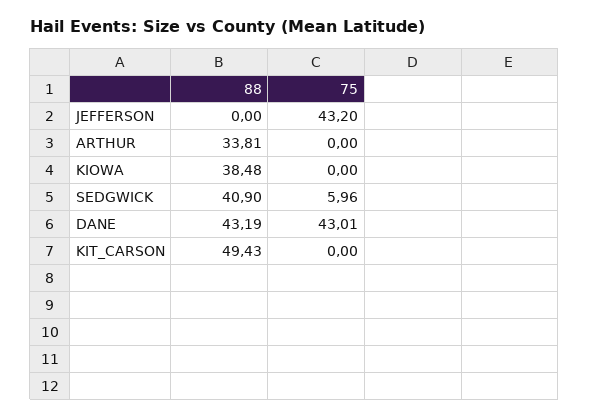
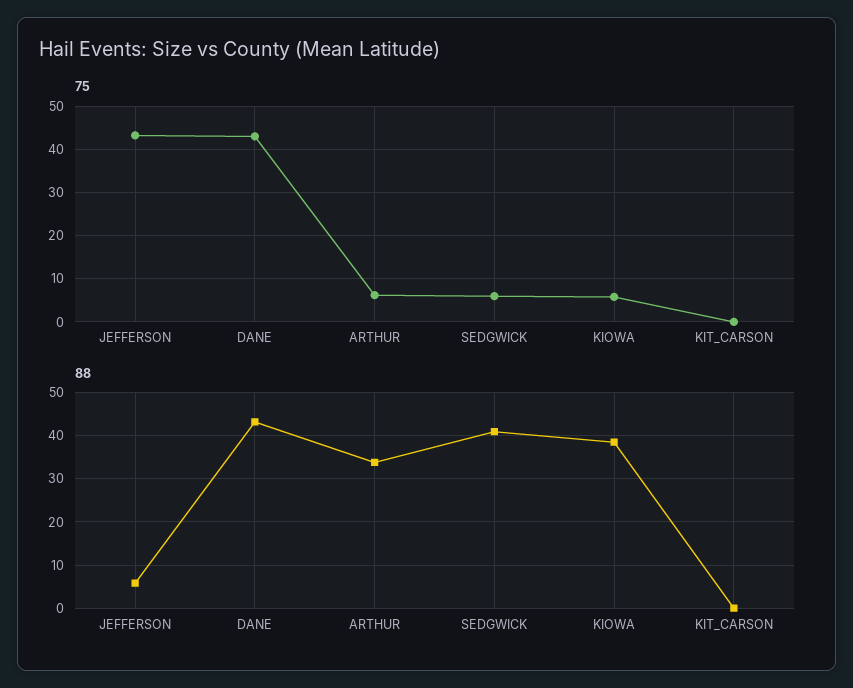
88, JEFFERSON: 0 -> 6
75, ARTHUR: 0 -> 6
75, KIOWA: 0 -> 6
88, KIT_CARSON: 49.43 -> 0

